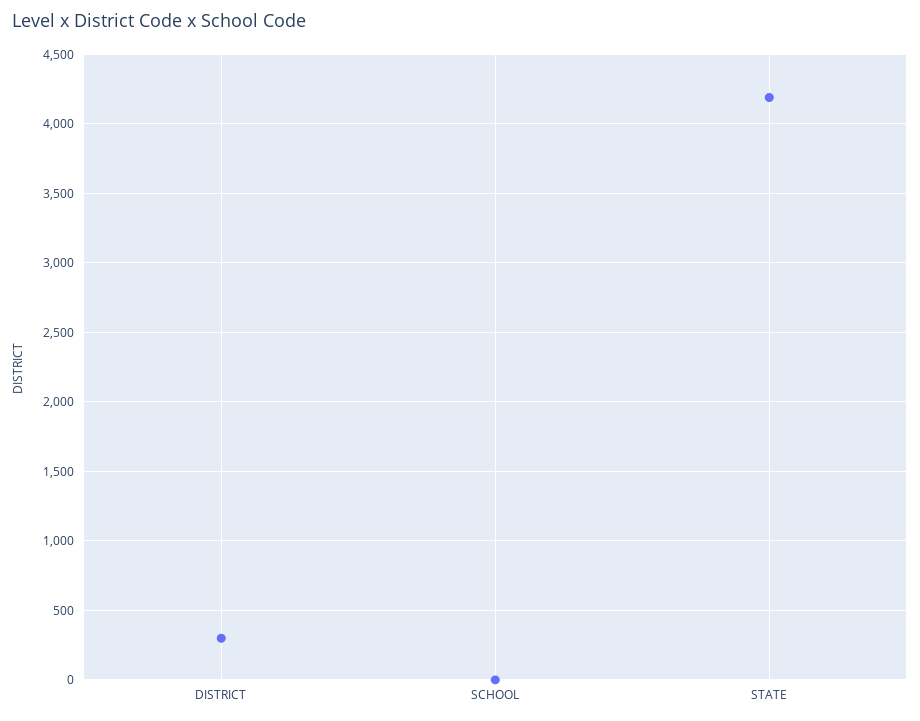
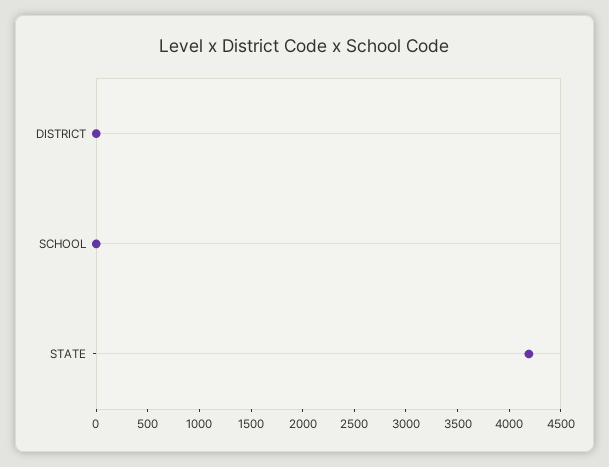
DISTRICT: 300 -> 0

